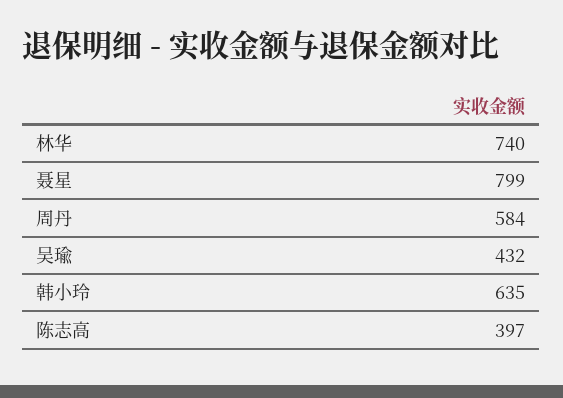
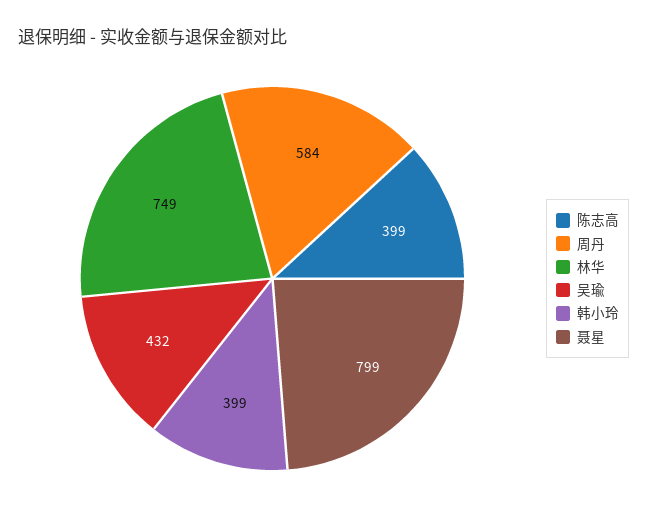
林华: 740 -> 749
韩小玲: 635 -> 399
陈志高: 397 -> 399

